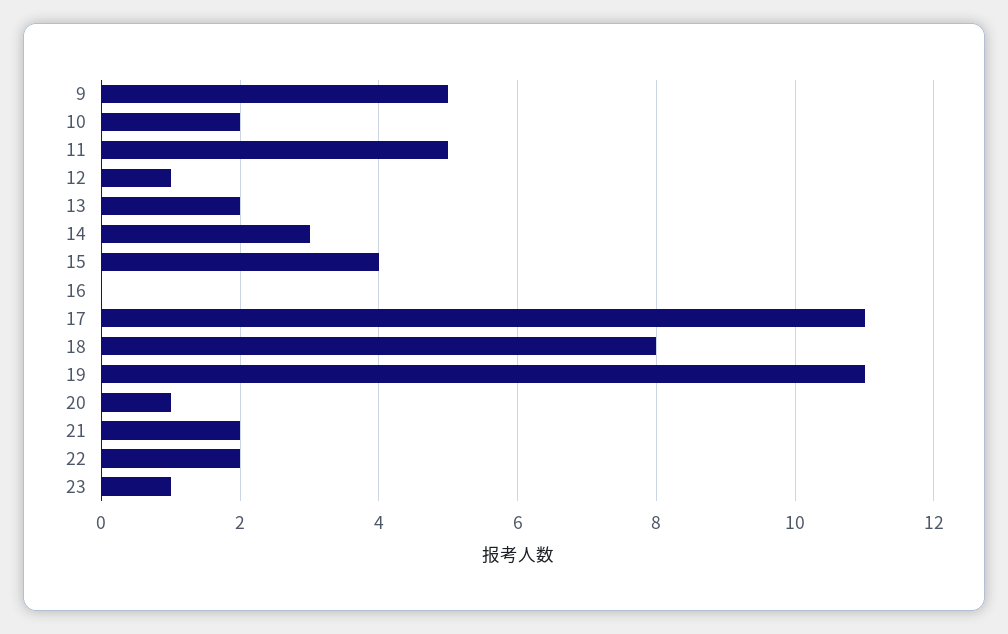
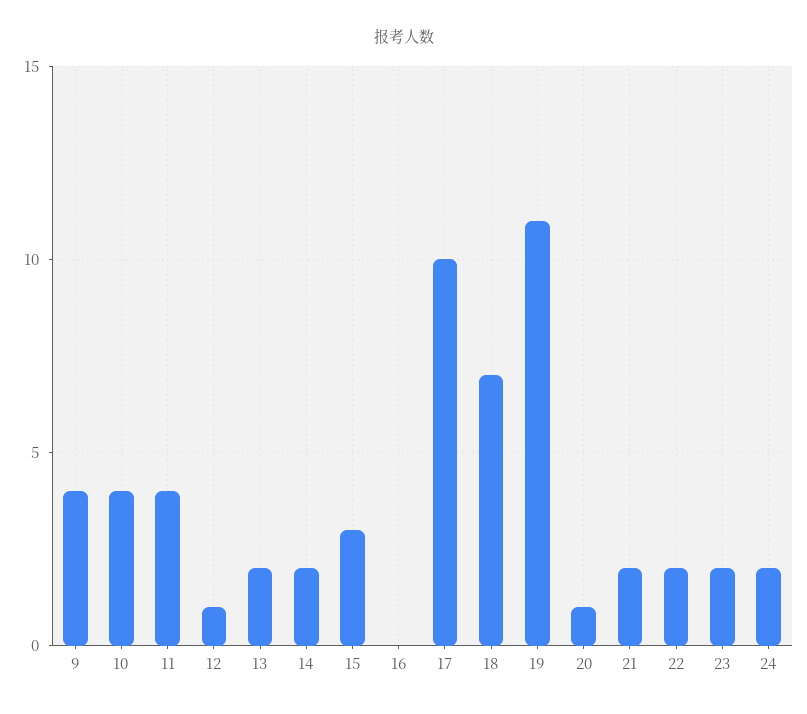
9: 5 -> 4
10: 2 -> 4
11: 5 -> 4
14: 3 -> 2
15: 4 -> 3
17: 11 -> 10
18: 8 -> 7
23: 1 -> 2
24: none -> 2

